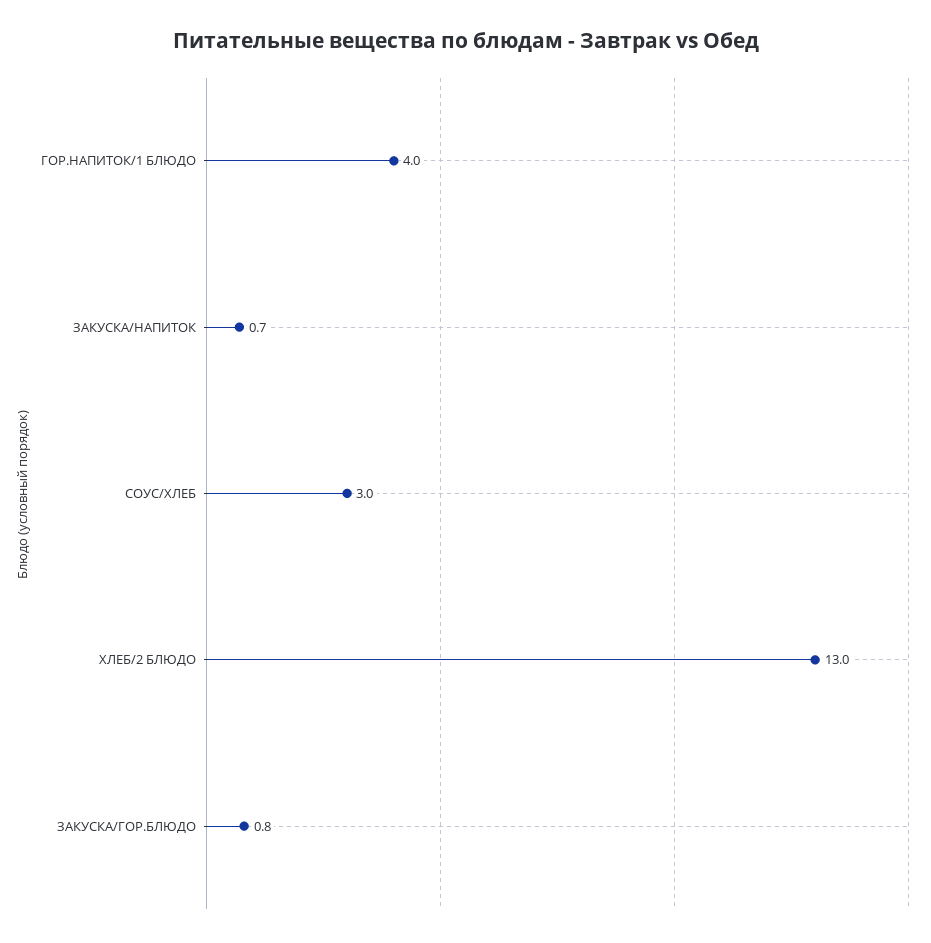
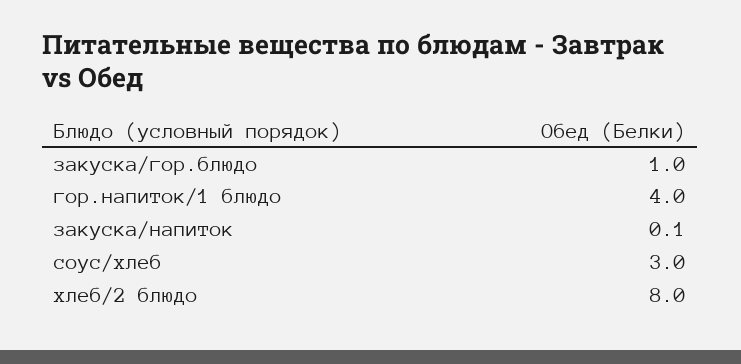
ЗАКУСКА/НАПИТОК: 0.7 -> 0.1
ХЛЕБ/2 БЛЮДО: 13 -> 8
ЗАКУСКА/ГОР.БЛЮДО: 0.8 -> 1

